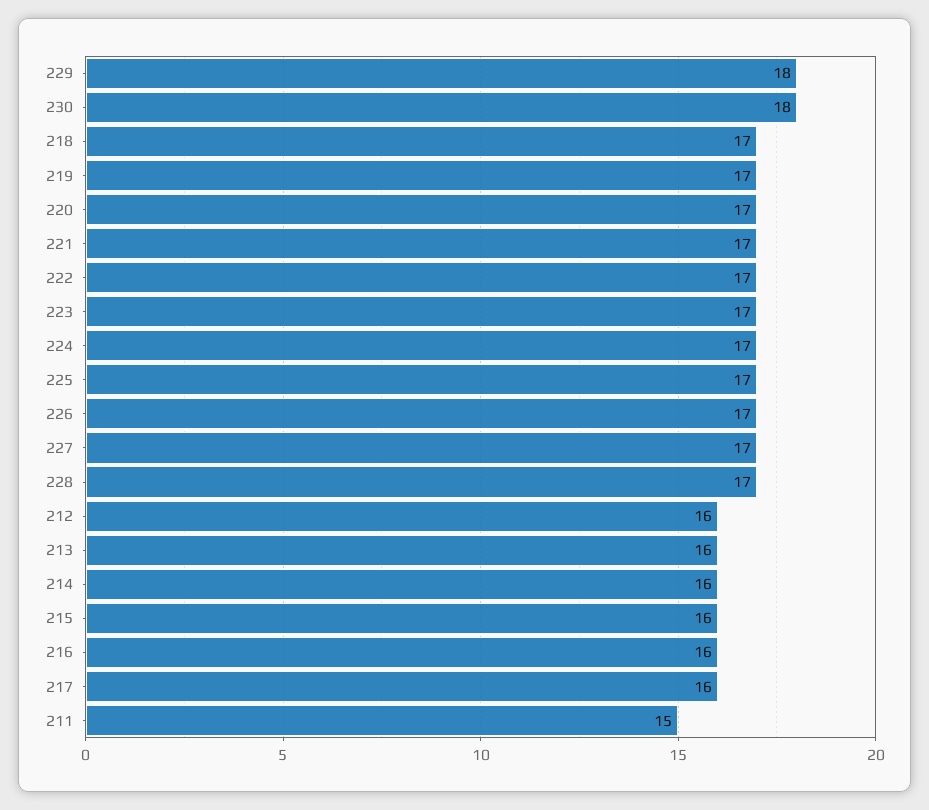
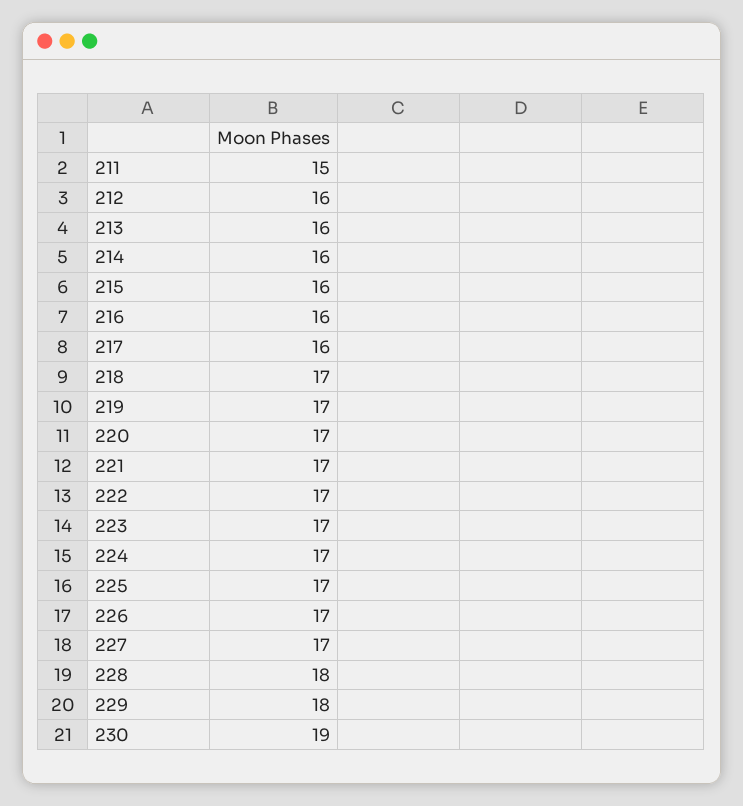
230: 18 -> 19
228: 17 -> 18

